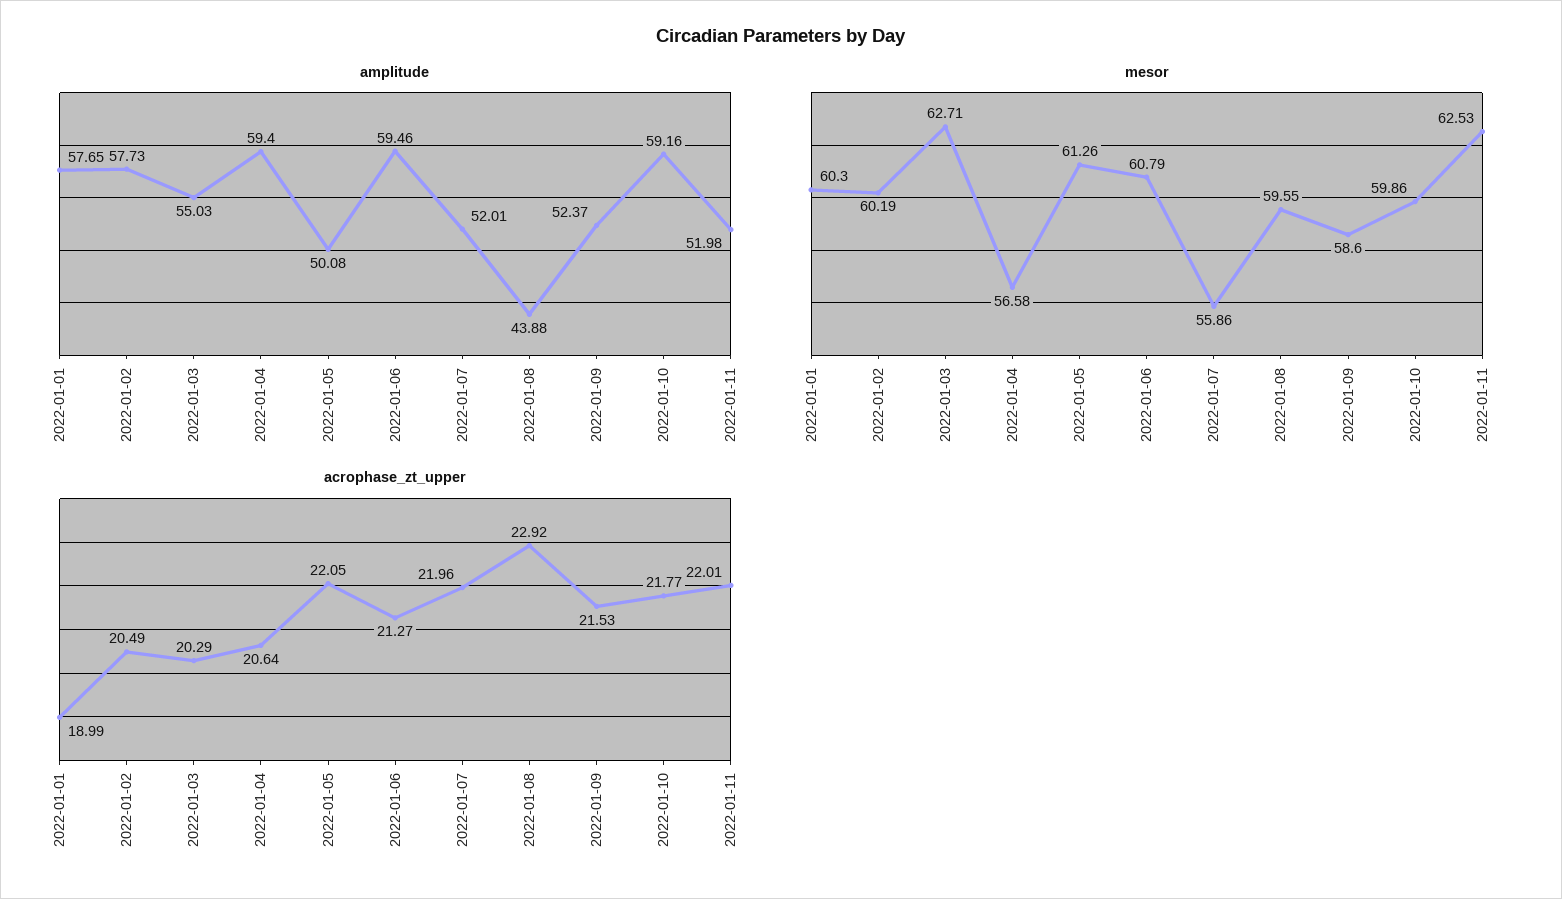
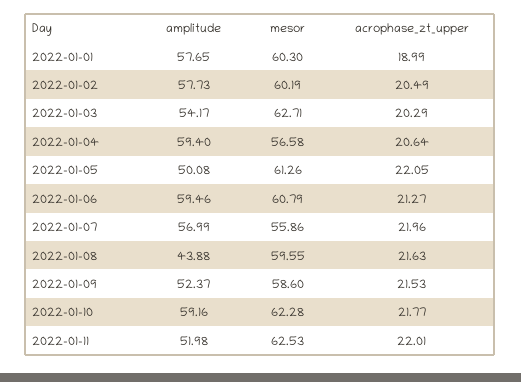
amplitude, 2022-01-03: 55.03 -> 54.17
amplitude, 2022-01-07: 52.01 -> 56.99
mesor, 2022-01-10: 59.86 -> 62.28
acrophase_zt_upper, 2022-01-08: 22.92 -> 21.63

